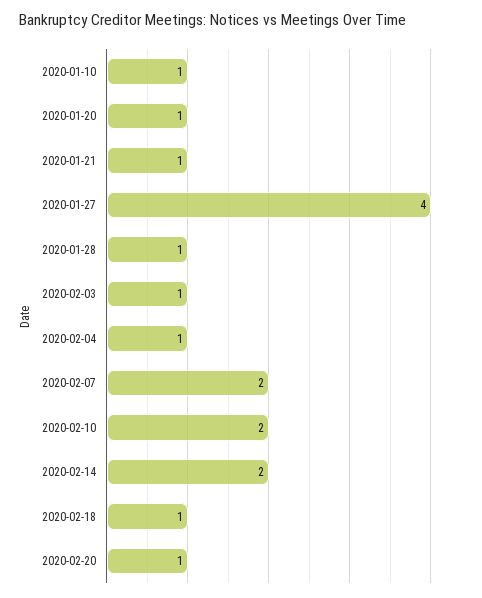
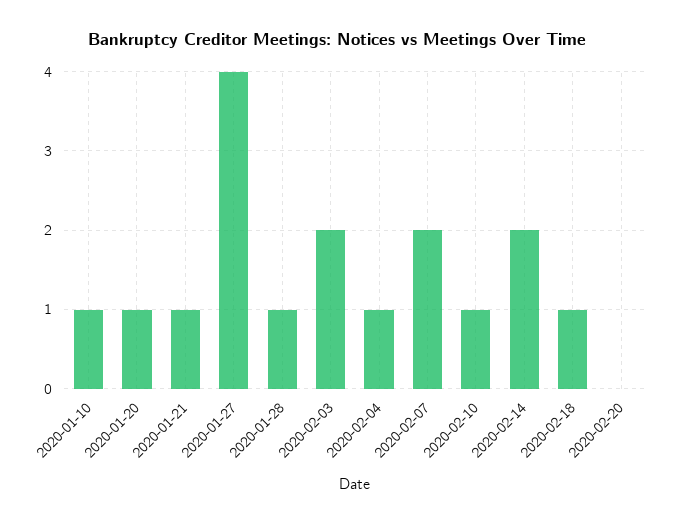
2020-02-03: 1 -> 2
2020-02-10: 2 -> 1
2020-02-20: 1 -> 0

